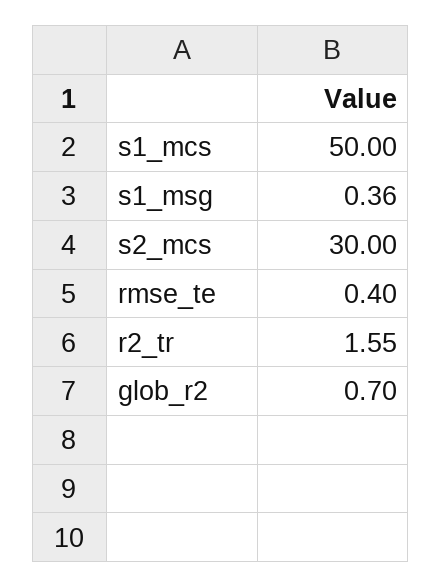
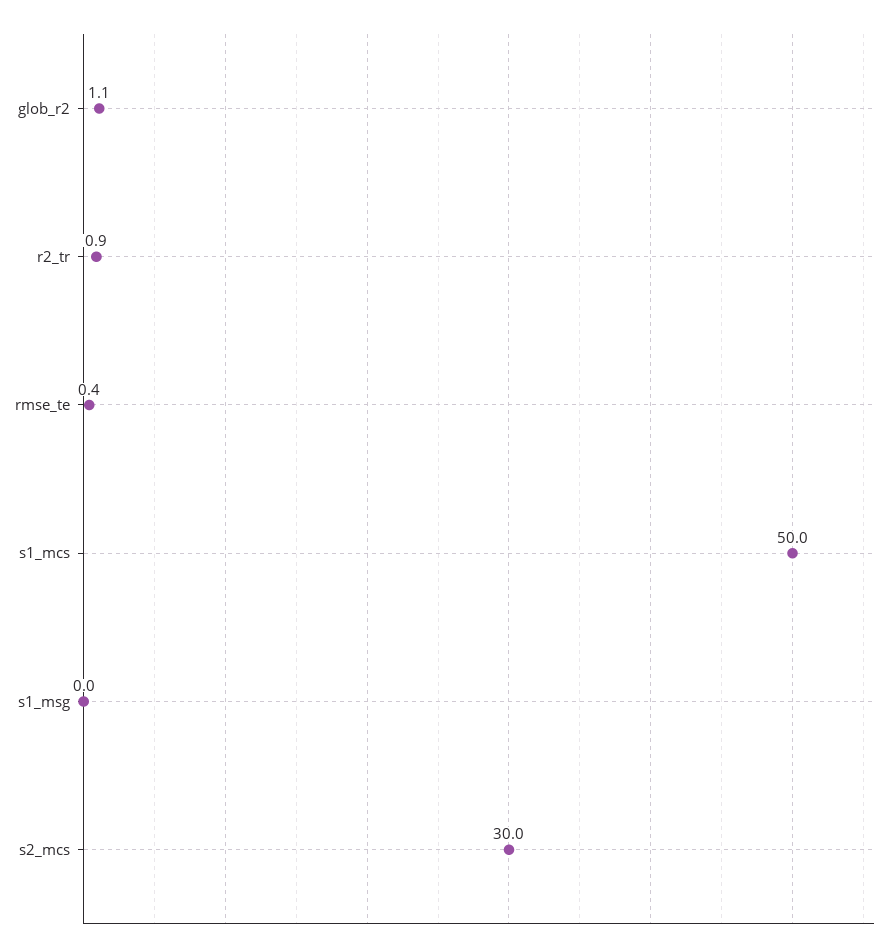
s1_msg: 0.36 -> 0
r2_tr: 1.55 -> 0.9
glob_r2: 0.7 -> 1.1

